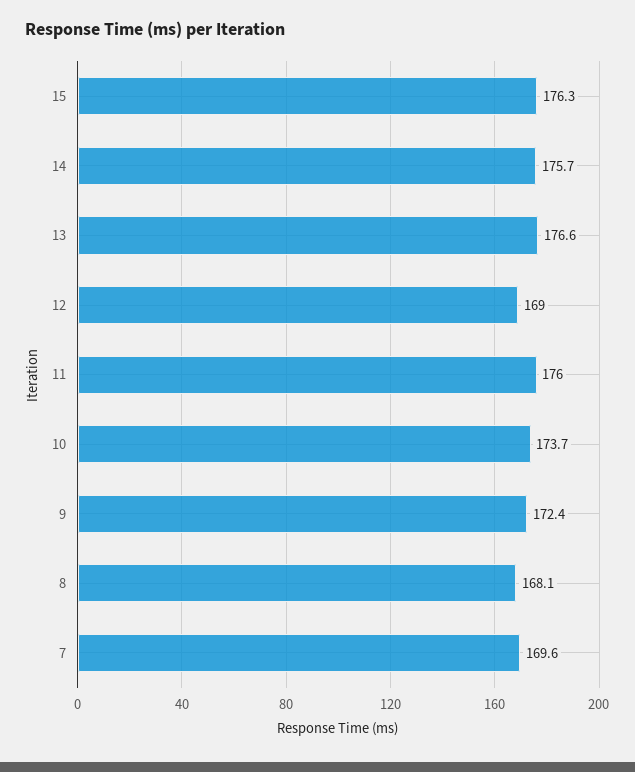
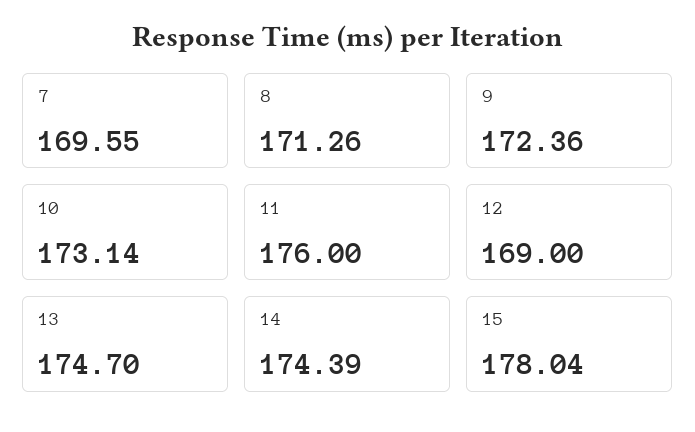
15: 176.3 -> 178.04
14: 175.7 -> 174.39
13: 176.6 -> 174.7
10: 173.7 -> 173.14
8: 168.1 -> 171.26

